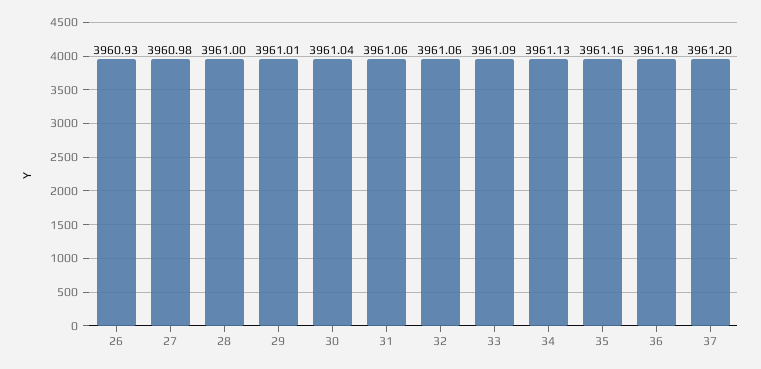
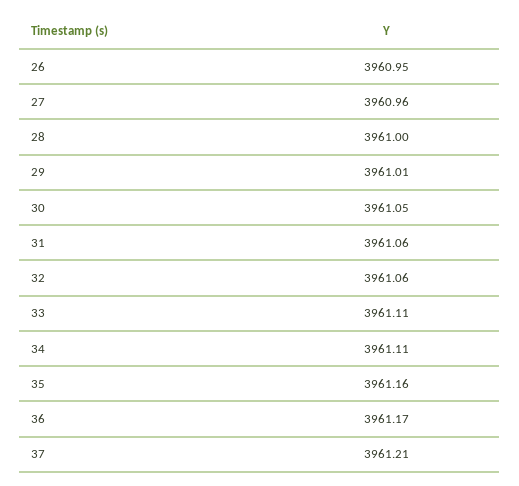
26: 3960.93 -> 3960.95
27: 3960.98 -> 3960.96
30: 3961.04 -> 3961.05
33: 3961.09 -> 3961.11
34: 3961.13 -> 3961.11
36: 3961.18 -> 3961.17
37: 3961.2 -> 3961.21

